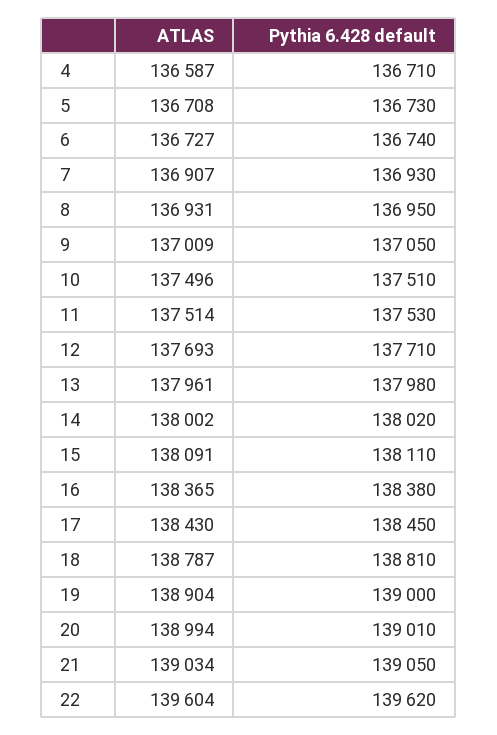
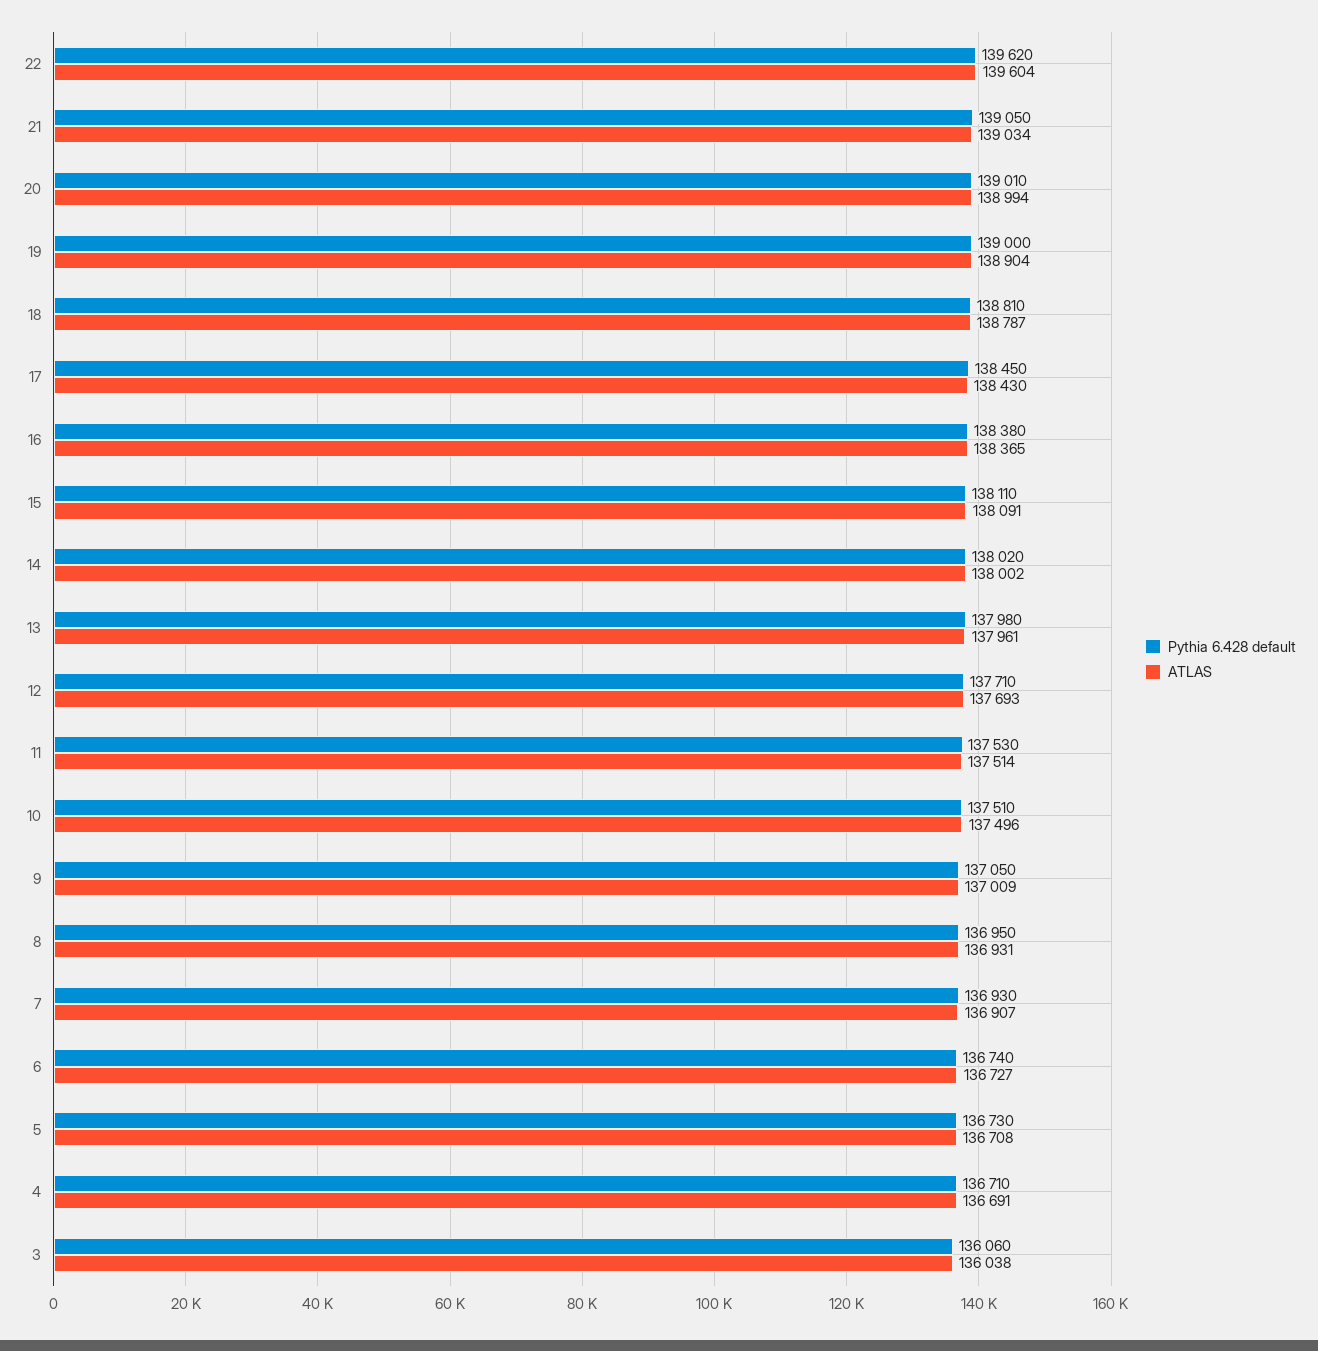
ATLAS, 4: 136587 -> 136691
Pythia 6.428 default, 3: none -> 136060
ATLAS, 3: none -> 136038

